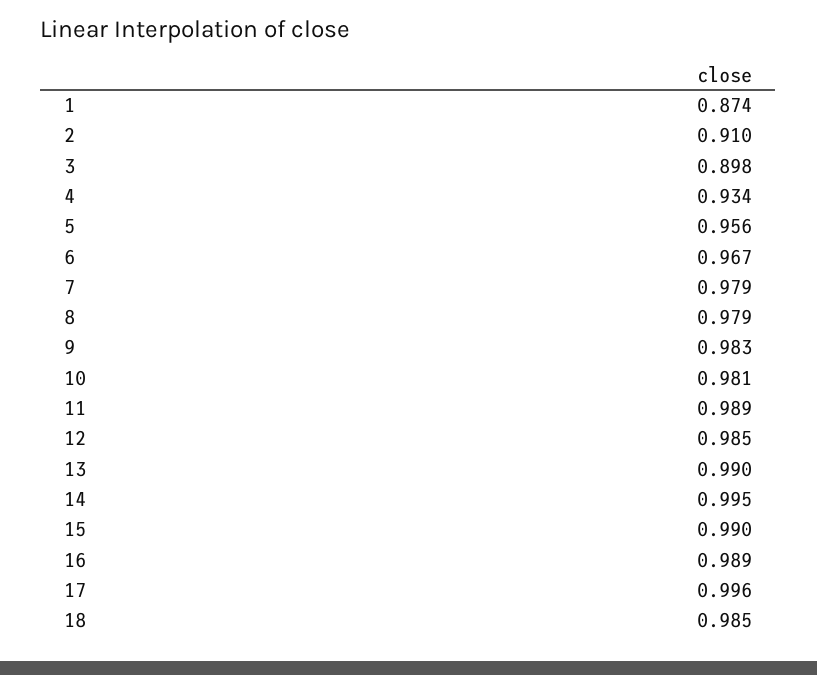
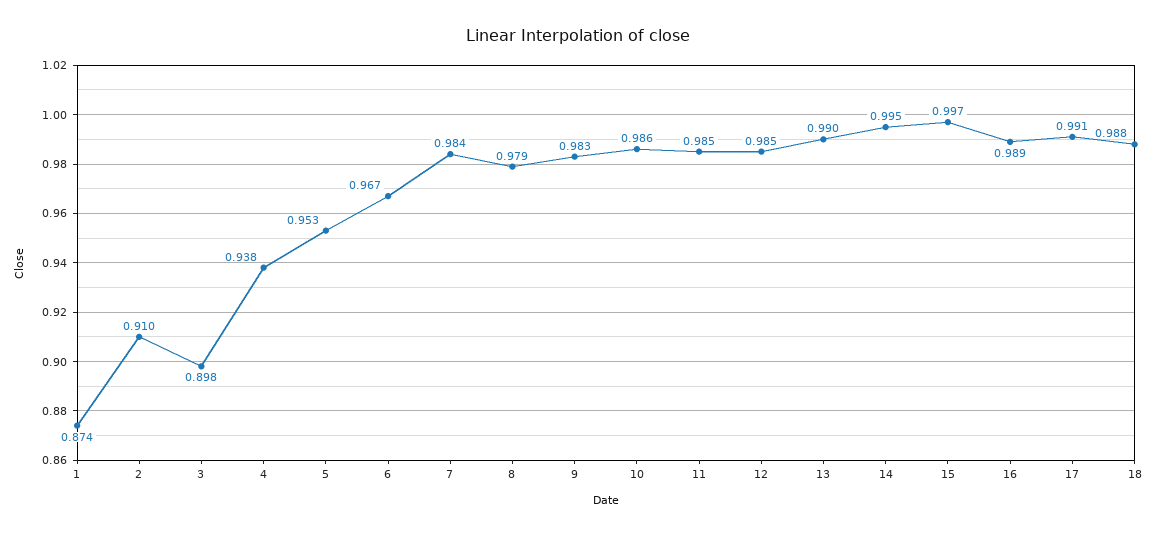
4: 0.934 -> 0.938
5: 0.956 -> 0.953
7: 0.979 -> 0.984
10: 0.981 -> 0.986
11: 0.989 -> 0.985
15: 0.99 -> 0.997
17: 0.996 -> 0.991
18: 0.985 -> 0.988

